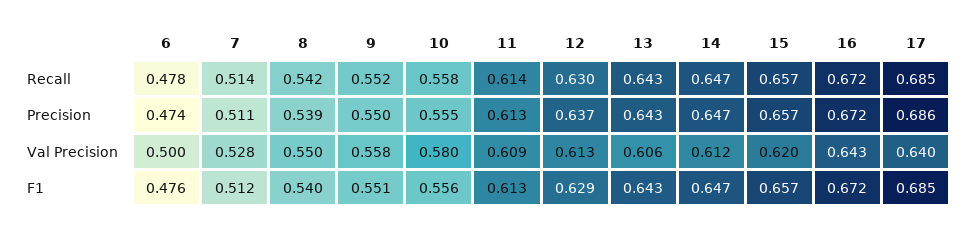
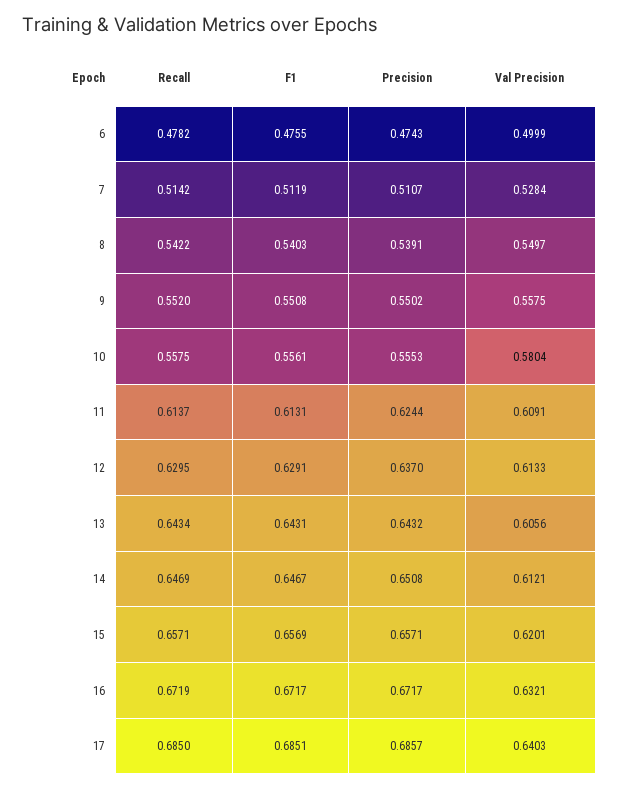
11, Precision: 0.613 -> 0.6244
14, Precision: 0.647 -> 0.6508
16, Val Precision: 0.643 -> 0.6321

